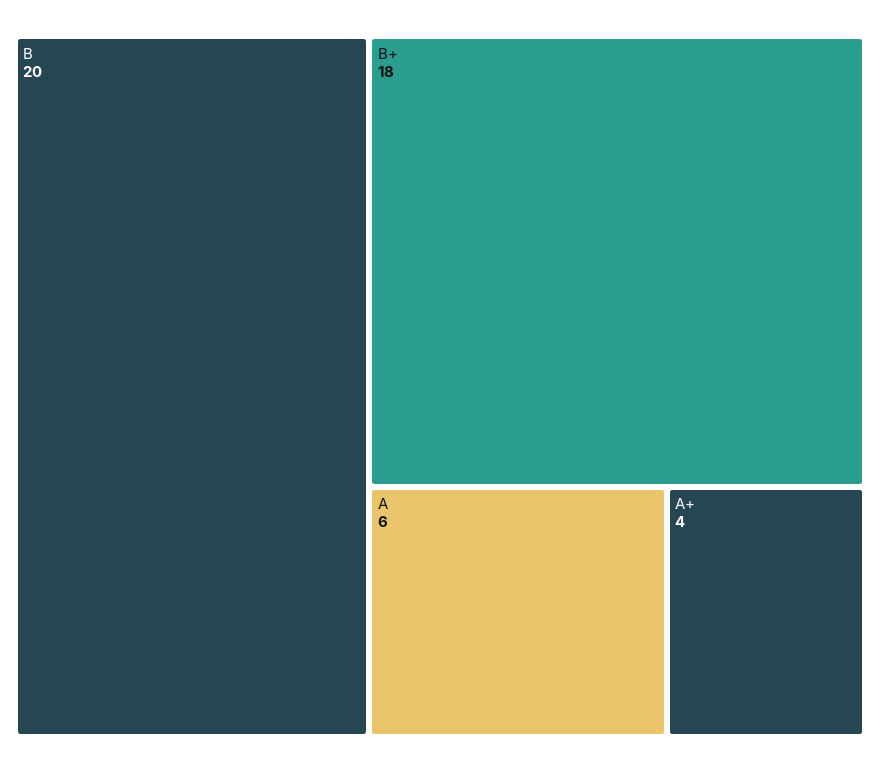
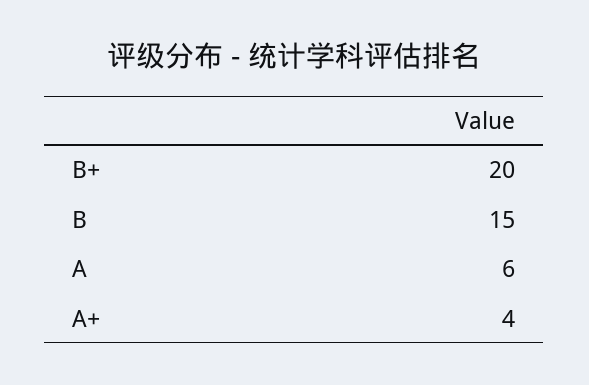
B: 20 -> 15
B+: 18 -> 20

